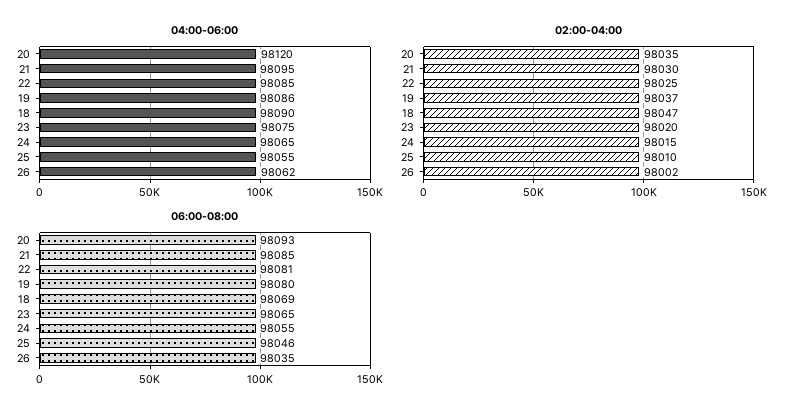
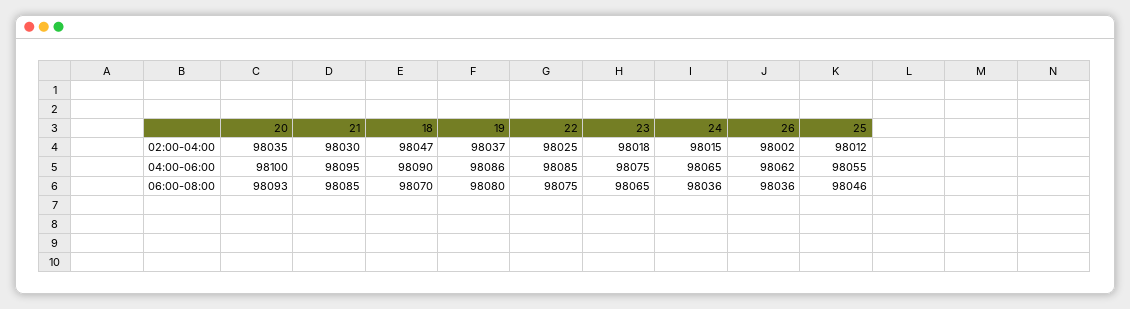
04:00-06:00, 20: 98120 -> 98100
02:00-04:00, 23: 98020 -> 98018
02:00-04:00, 25: 98010 -> 98012
06:00-08:00, 22: 98081 -> 98075
06:00-08:00, 18: 98069 -> 98070
06:00-08:00, 24: 98055 -> 98036
06:00-08:00, 26: 98035 -> 98036

